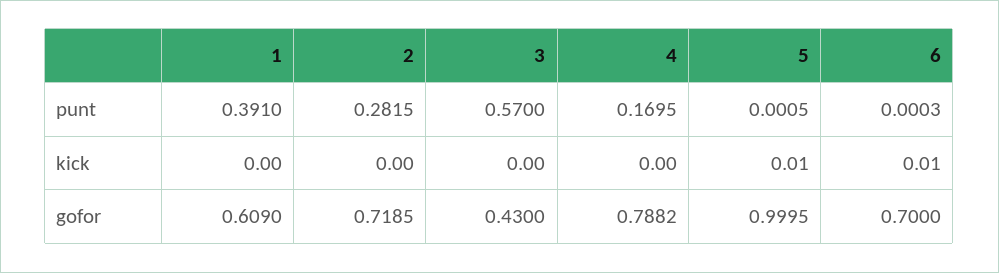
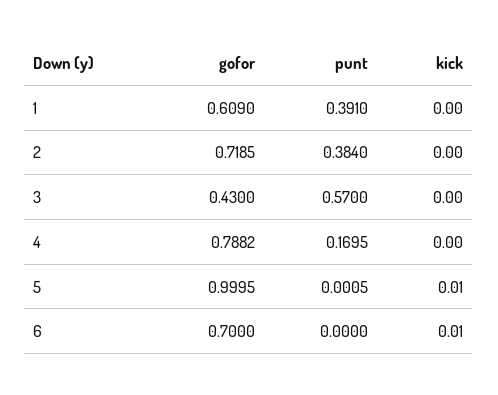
2, punt: 0.2815 -> 0.384
6, punt: 0.0003 -> 0

